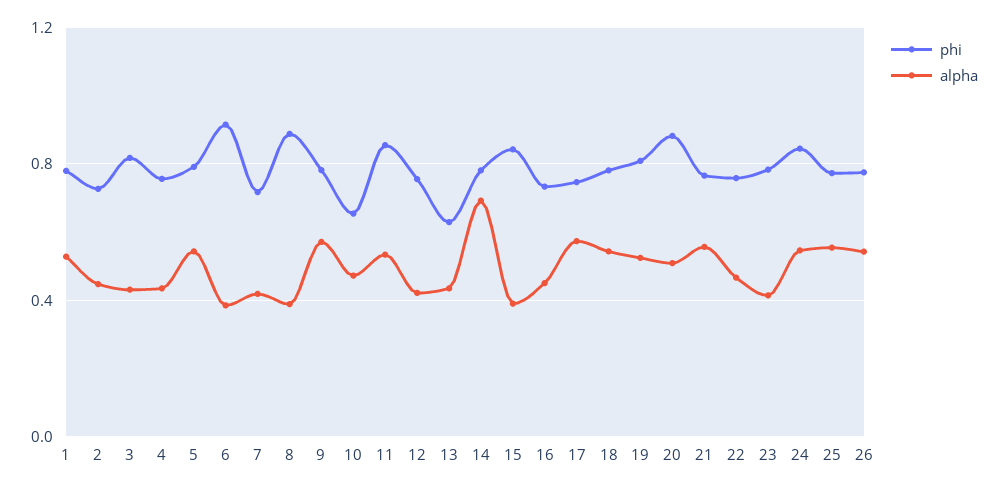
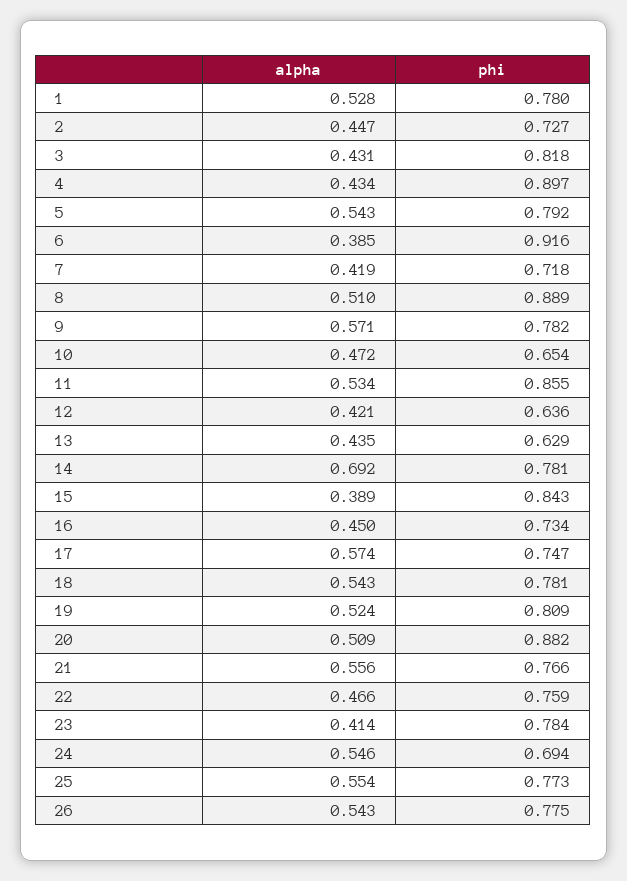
phi, 4: 0.75 -> 0.897
alpha, 8: 0.4 -> 0.51
phi, 12: 0.75 -> 0.636
phi, 24: 0.85 -> 0.694

